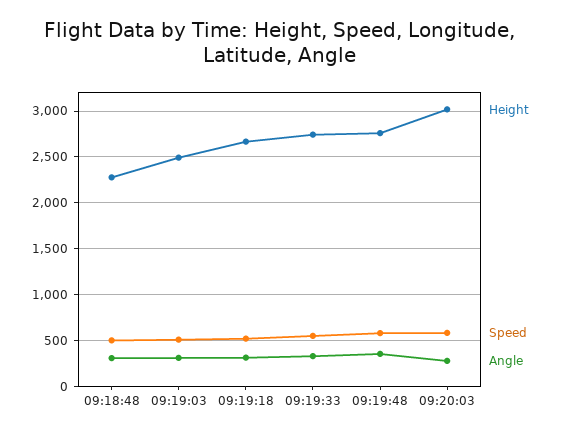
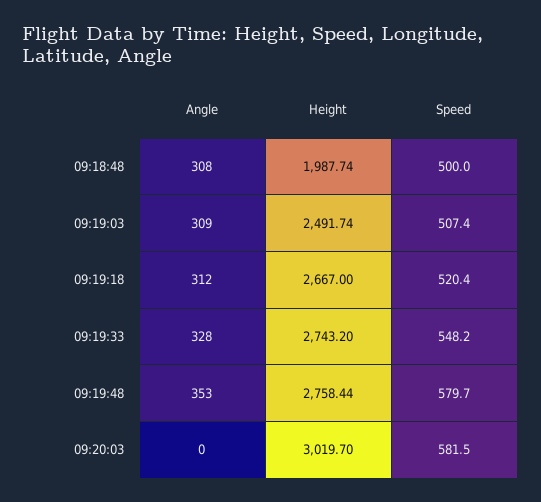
Height, 09:18:48: 2300 -> 1987.74
Angle, 09:20:03: 300 -> 0

